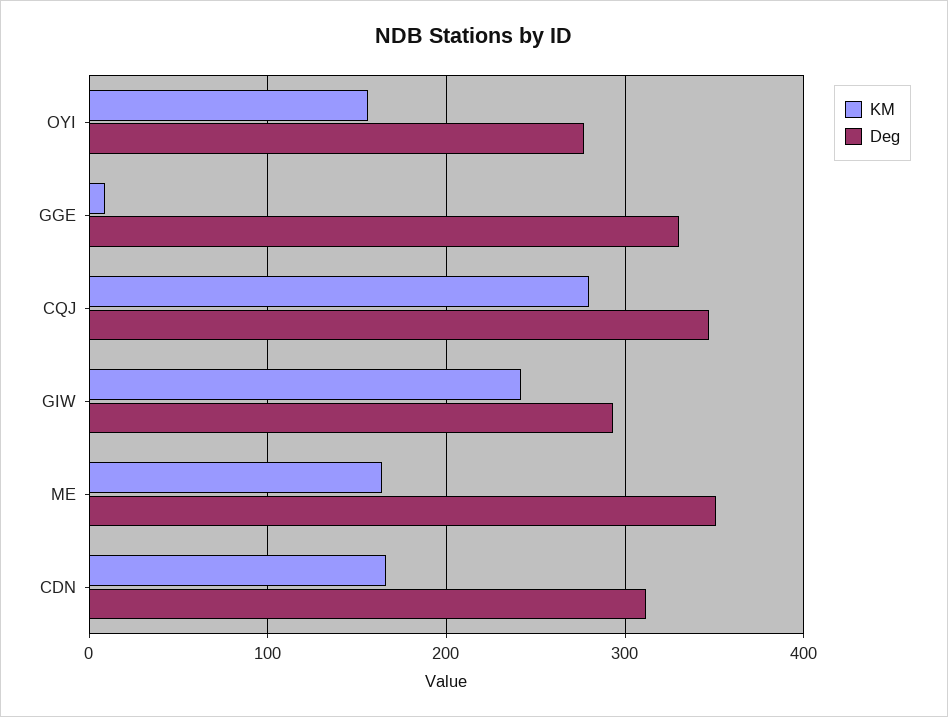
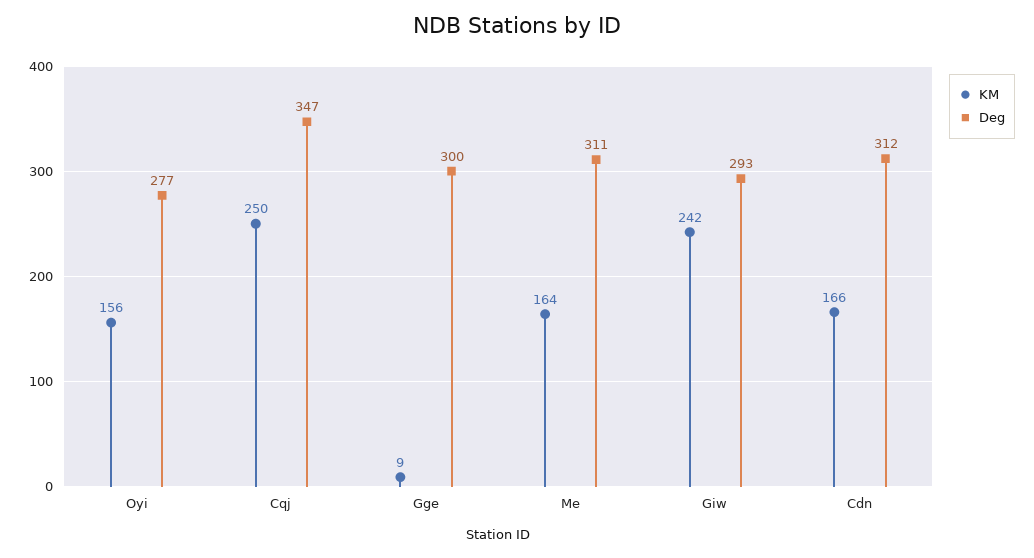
Deg, GGE: 330 -> 300
KM, CQJ: 280 -> 250
Deg, ME: 350 -> 311

